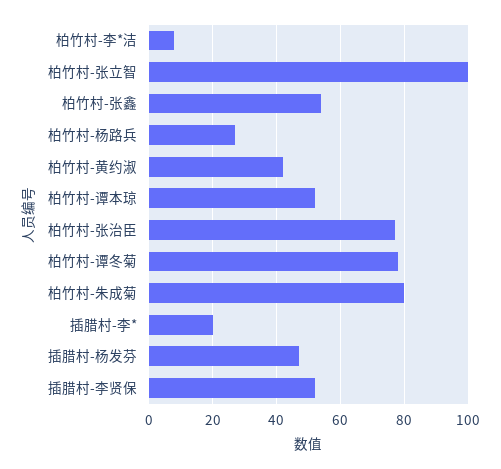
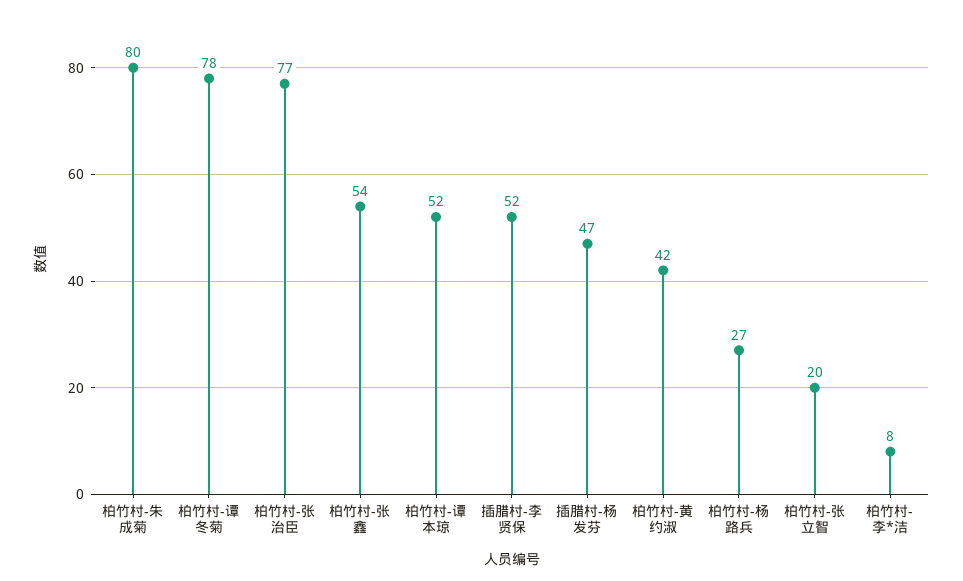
柏竹村-张立智: 100 -> 20
插腊村-李*: 20 -> none

